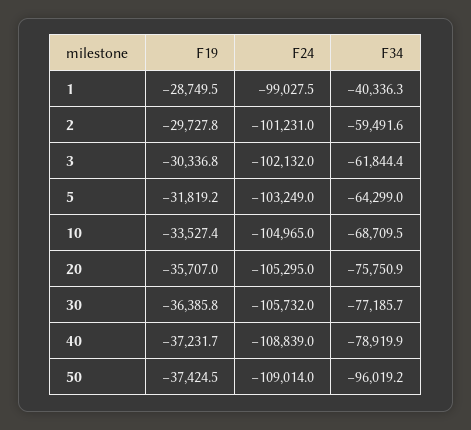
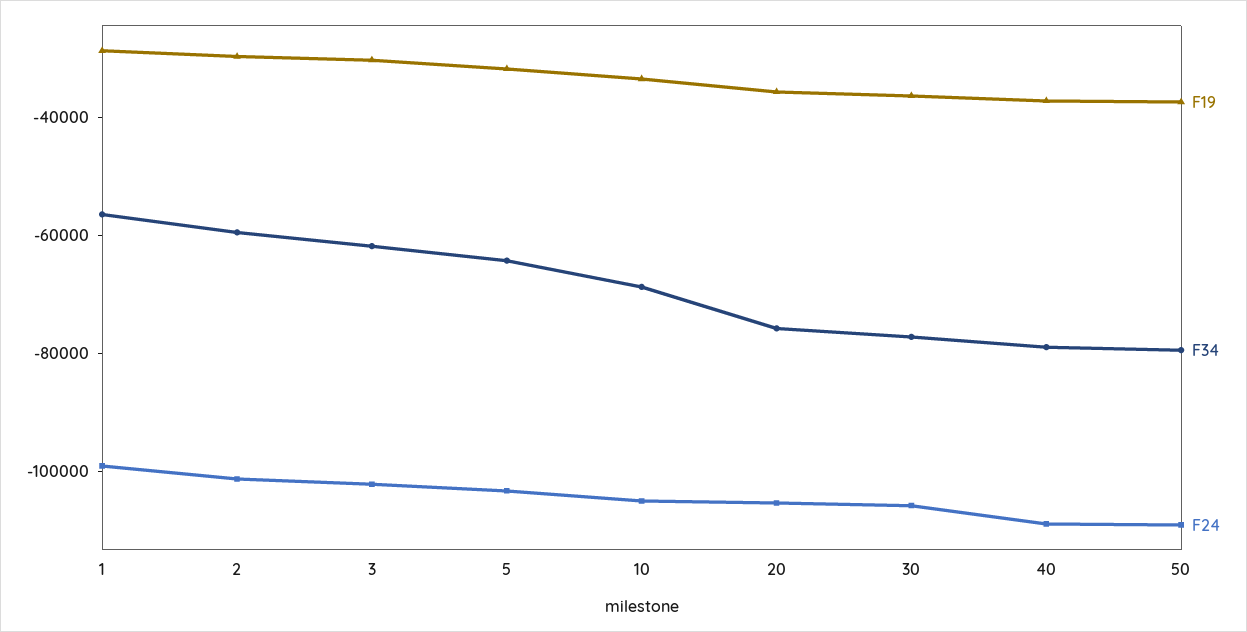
F34, 1: -40336.3 -> -55000
F34, 50: -96019.2 -> -80000

